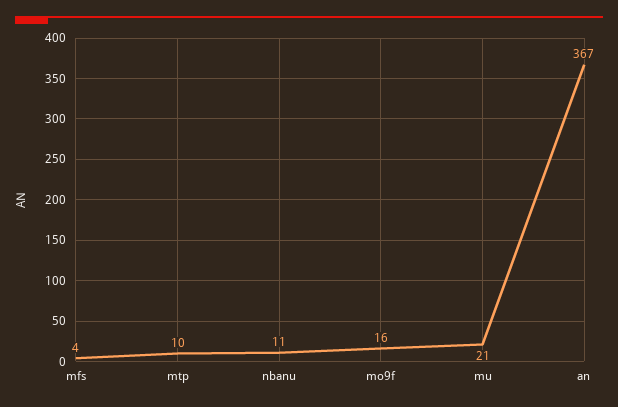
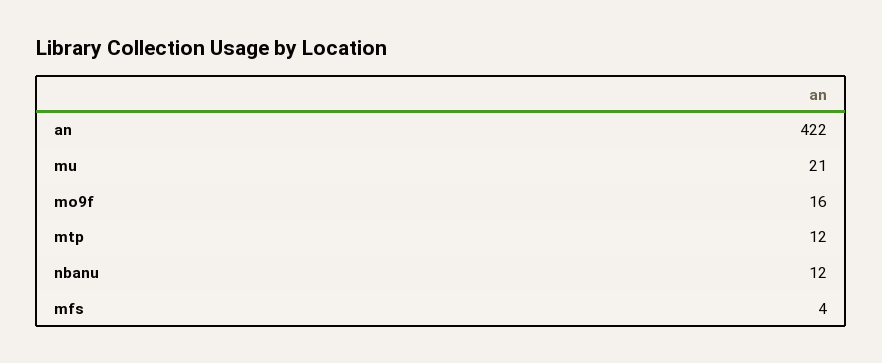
mtp: 10 -> 12
nbanu: 11 -> 12
an: 367 -> 422

